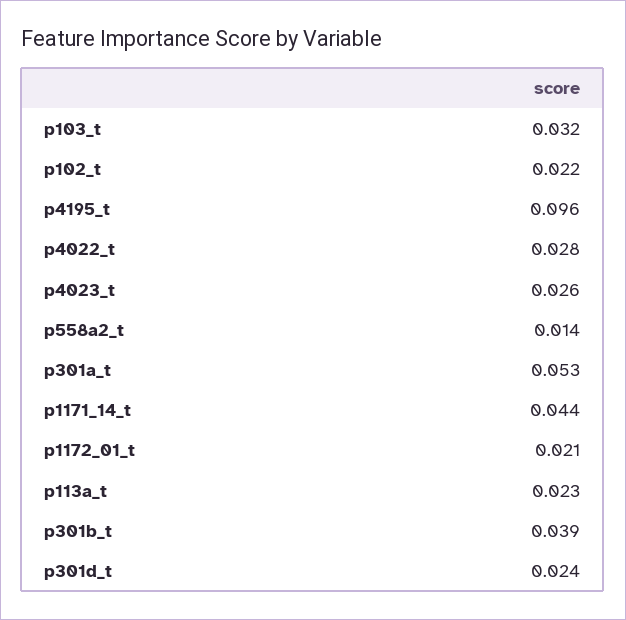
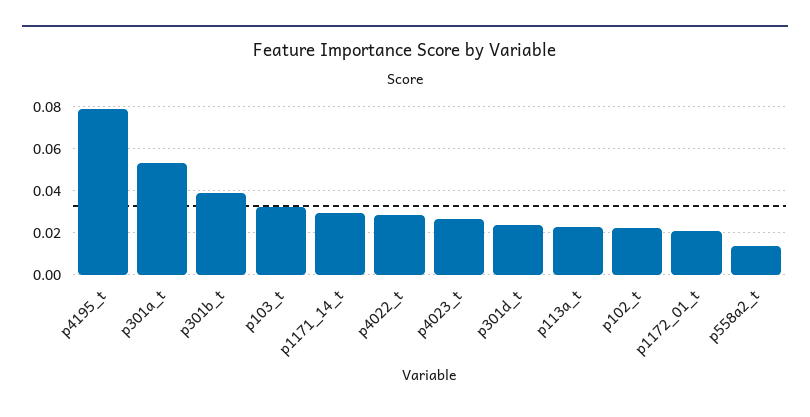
p4195_t: 0.096 -> 0.08
p1171_14_t: 0.044 -> 0.03

